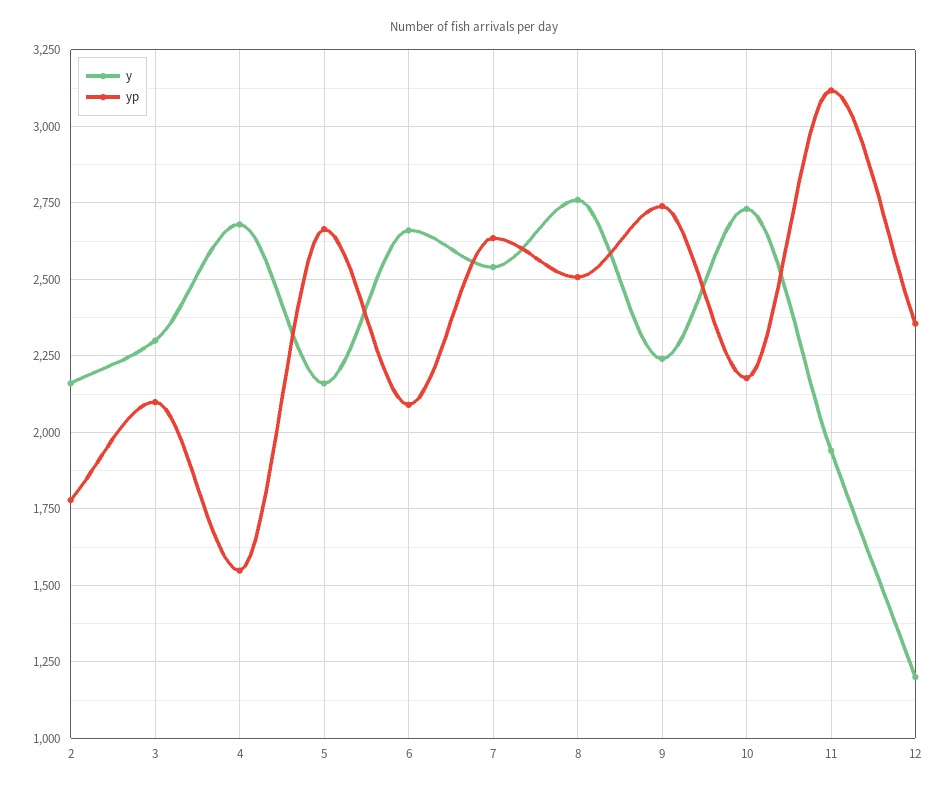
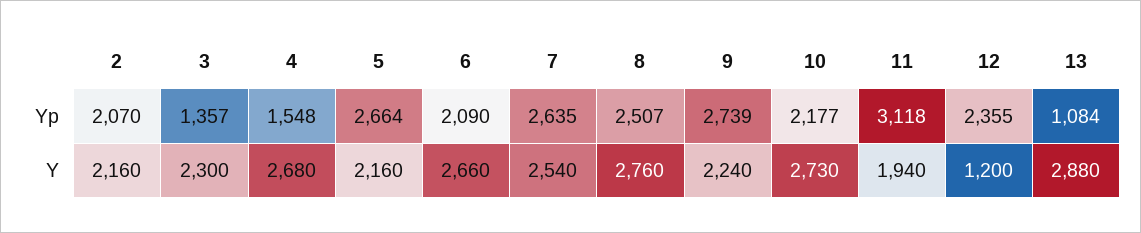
yp, 2: 1775 -> 2070
yp, 3: 2100 -> 1357
yp, 13: none -> 1084
y, 13: none -> 2880

